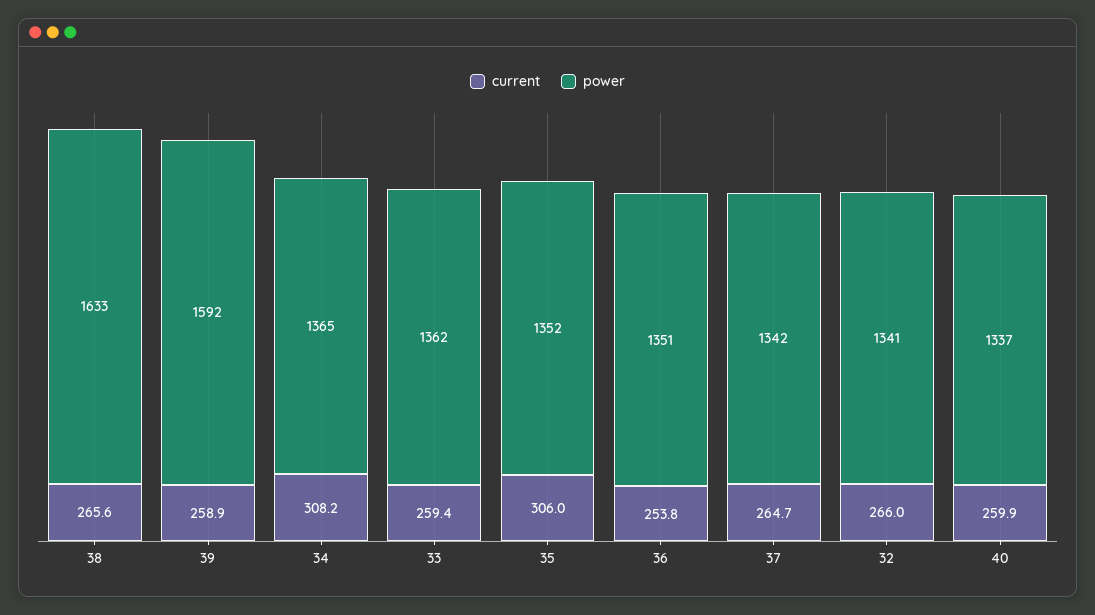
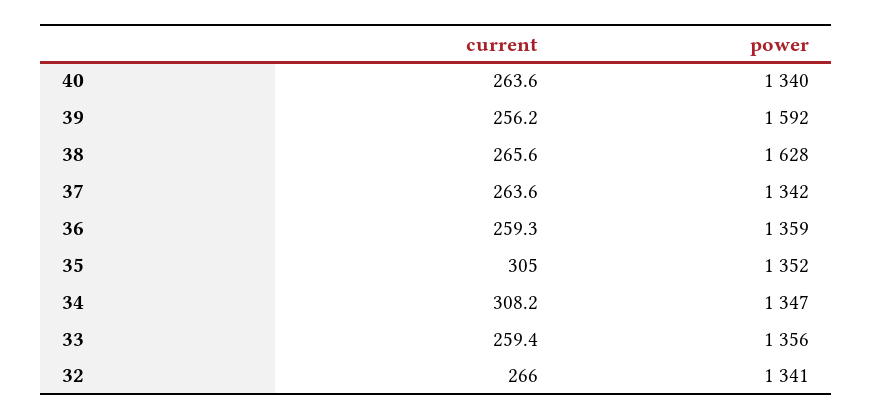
power, 38: 1633 -> 1628
current, 39: 258.9 -> 256.2
power, 34: 1365 -> 1347
power, 33: 1362 -> 1356
current, 35: 306 -> 305
current, 36: 253.8 -> 259.3
power, 36: 1351 -> 1359
current, 37: 264.7 -> 263.6
current, 40: 259.9 -> 263.6
power, 40: 1337 -> 1340

